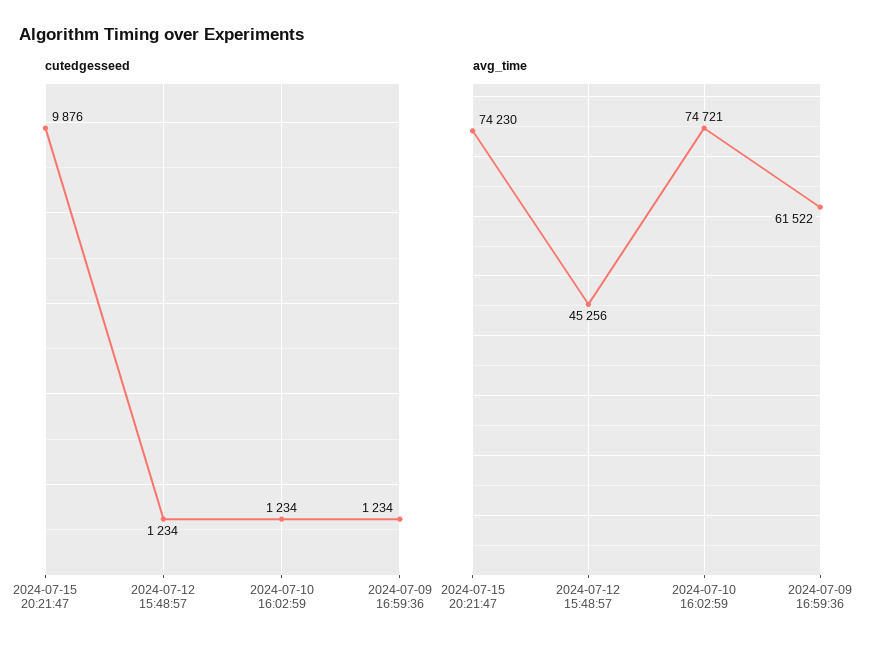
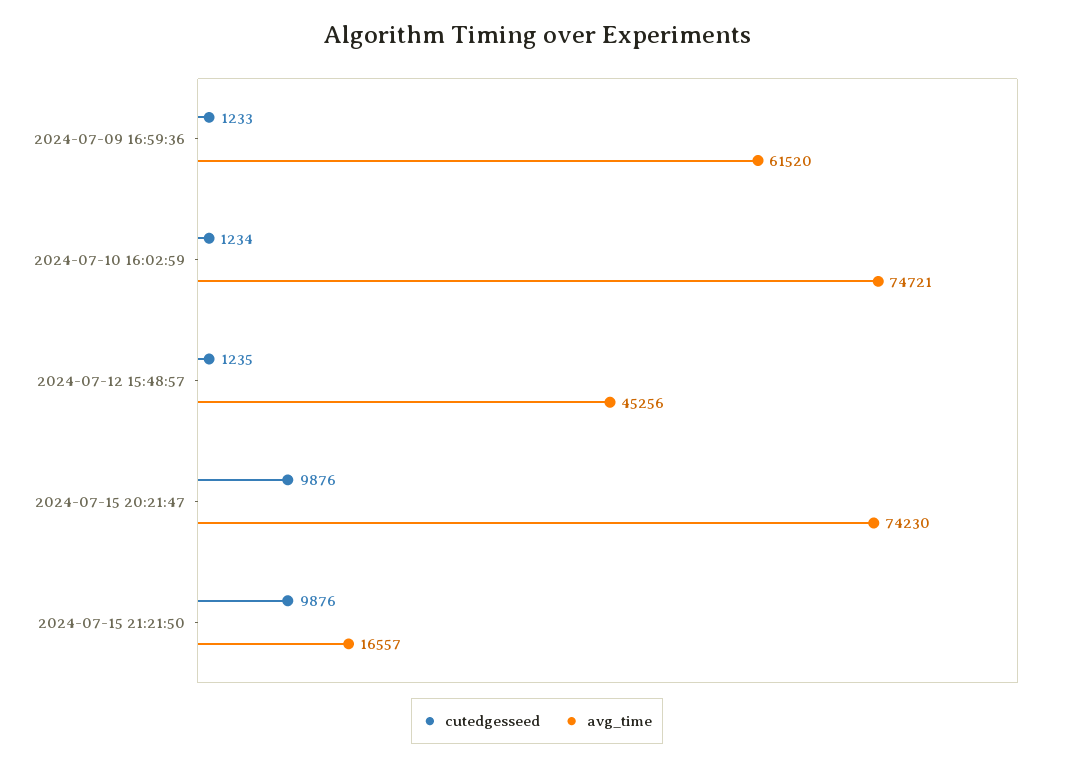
cutedgesseed, 2024-07-12 15:48:57: 1234 -> 1235
cutedgesseed, 2024-07-09 16:59:36: 1234 -> 1233
avg_time, 2024-07-09 16:59:36: 61522 -> 61520
cutedgesseed, 2024-07-15 21:21:50: none -> 9876
avg_time, 2024-07-15 21:21:50: none -> 16557

